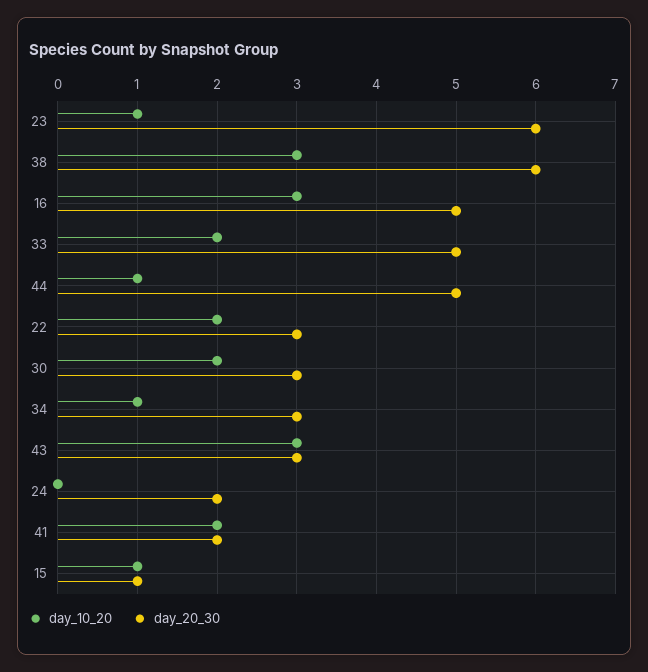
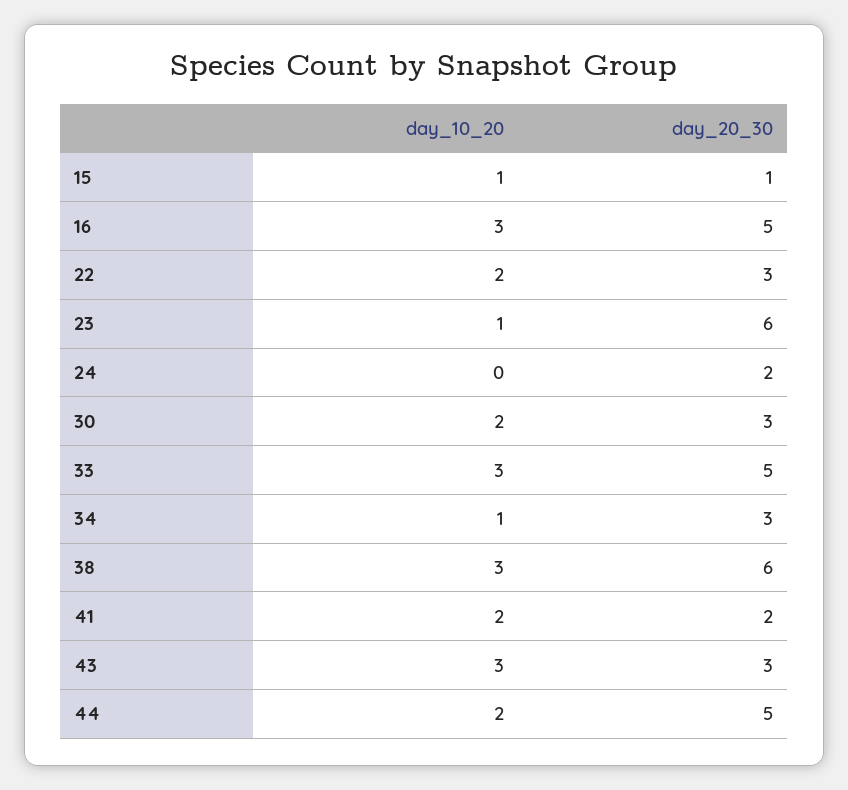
day_10_20, 33: 2 -> 3
day_10_20, 44: 1 -> 2

